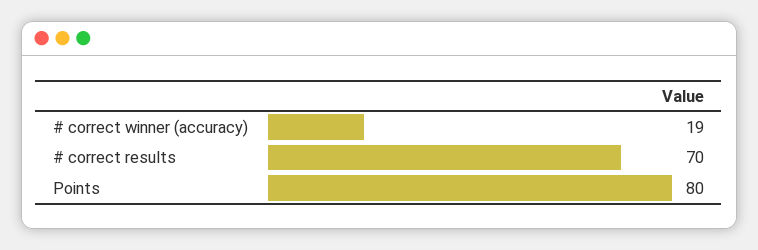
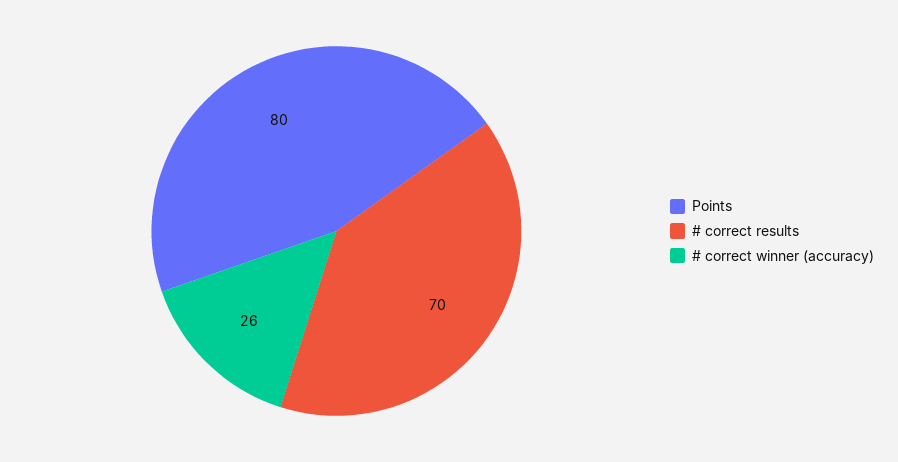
# correct winner (accuracy): 19 -> 26

